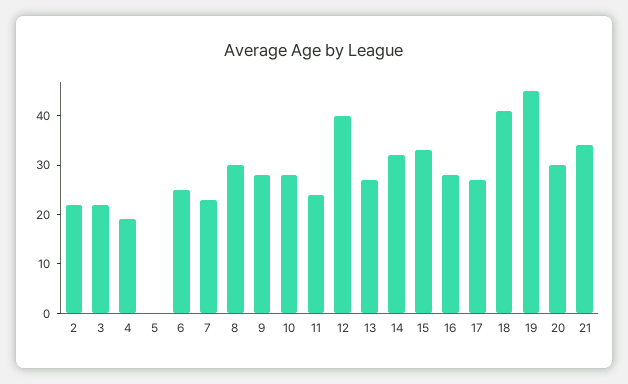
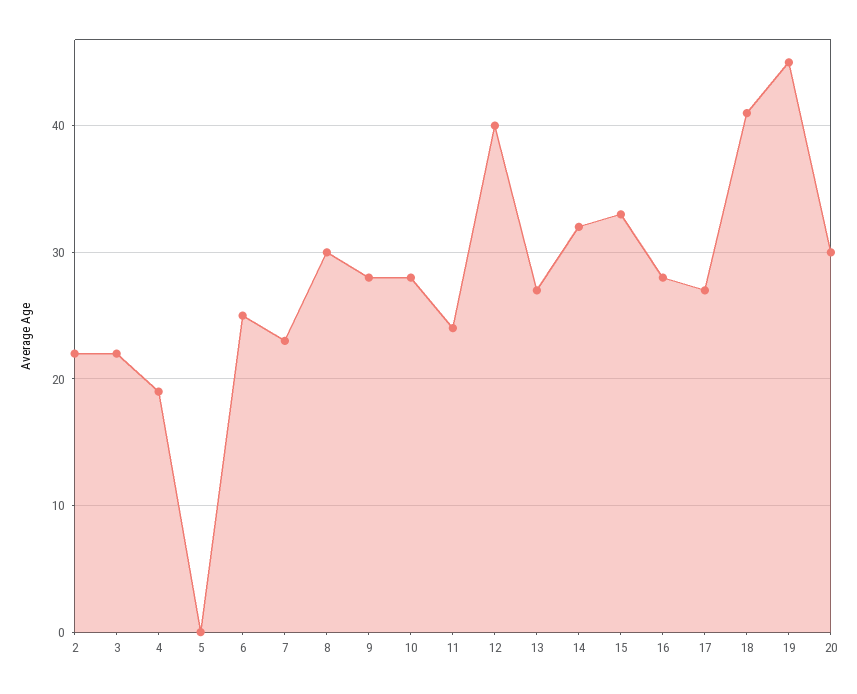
21: 35 -> none

